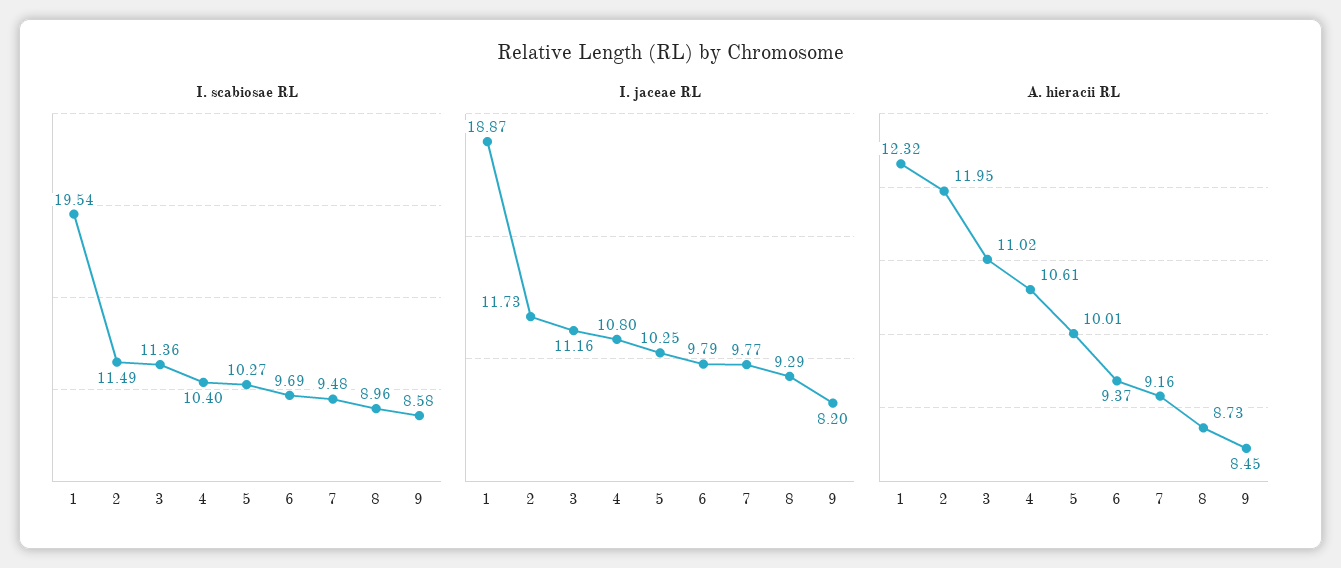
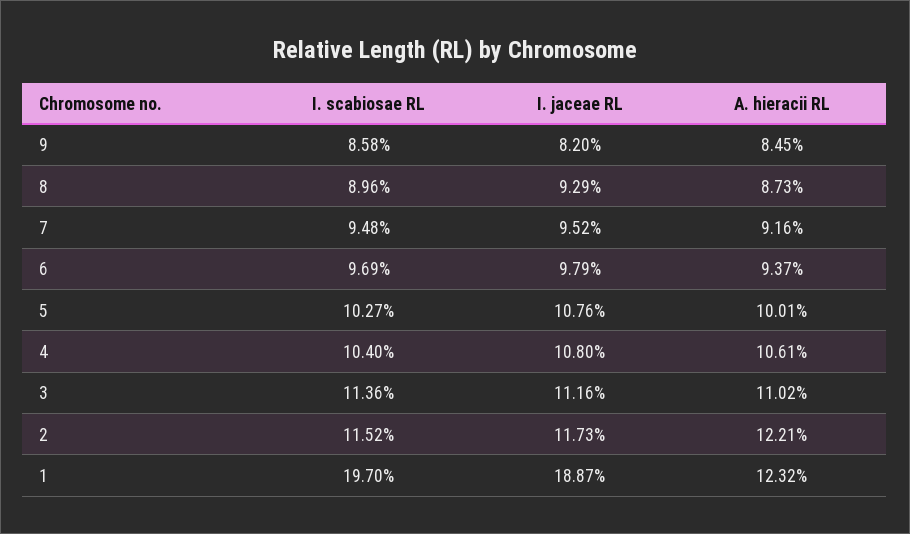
I. scabiosae RL, 1: 19.54 -> 19.7
I. scabiosae RL, 2: 11.49 -> 11.52
I. jaceae RL, 5: 10.25 -> 10.76
I. jaceae RL, 7: 9.77 -> 9.52
A. hieracii RL, 2: 11.95 -> 12.21

